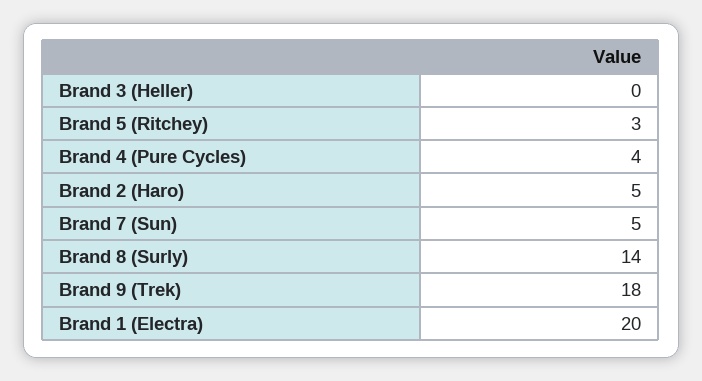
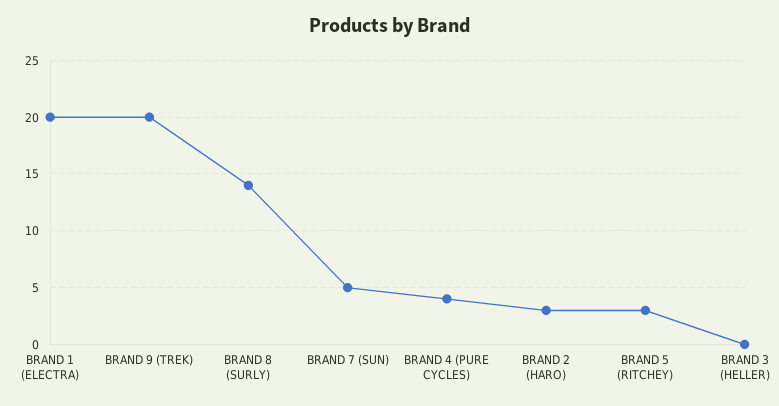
Brand 2 (Haro): 5 -> 3
Brand 9 (Trek): 18 -> 20

